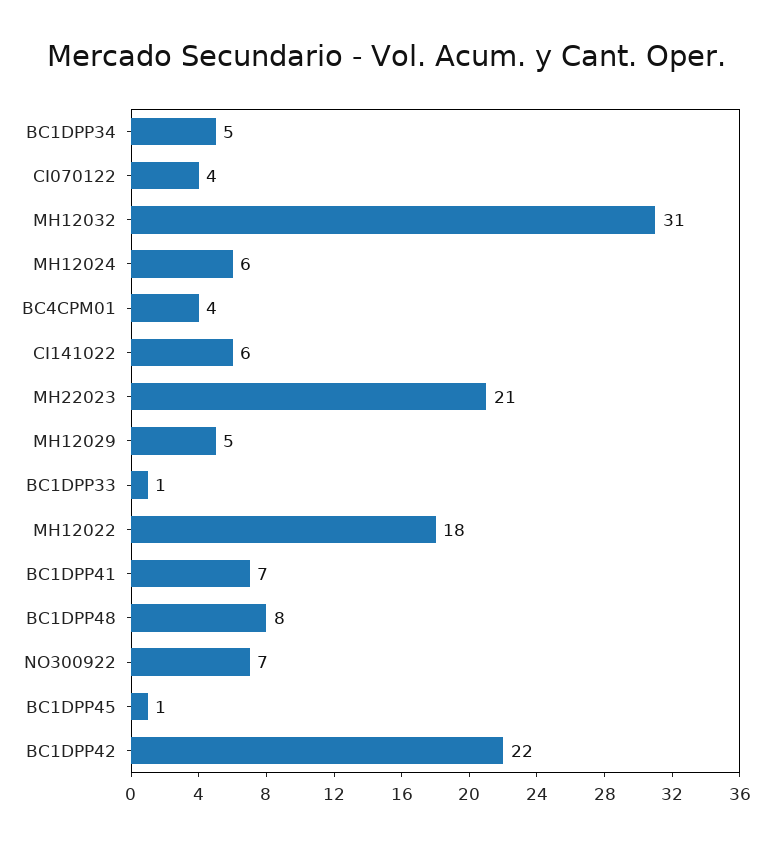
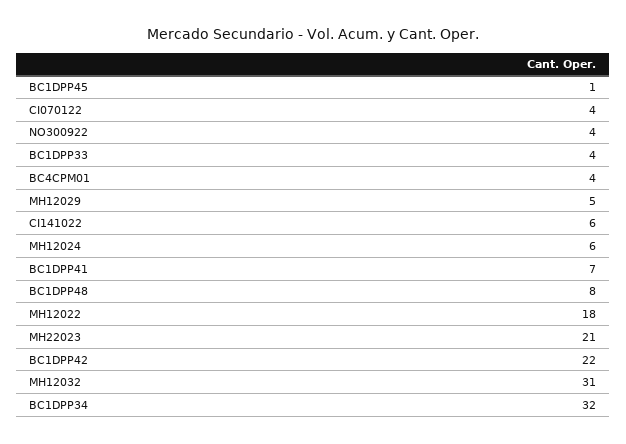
BC1DPP34: 5 -> 32
BC1DPP33: 1 -> 4
NO300922: 7 -> 4

